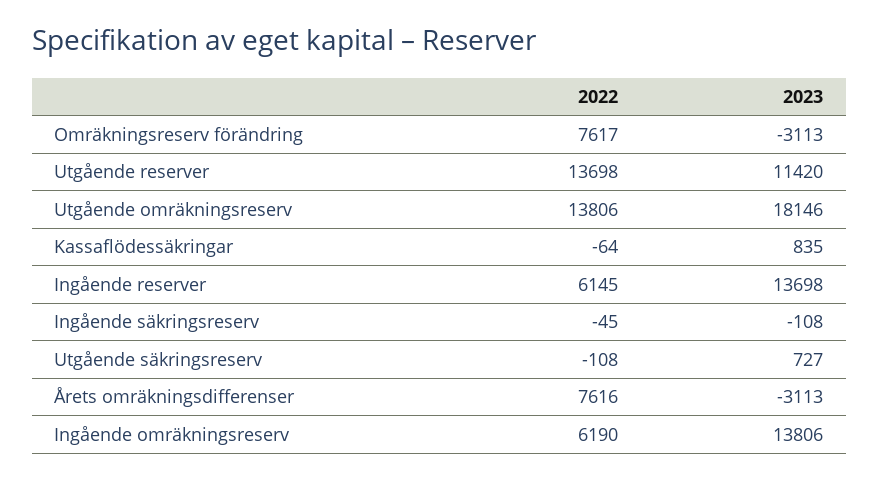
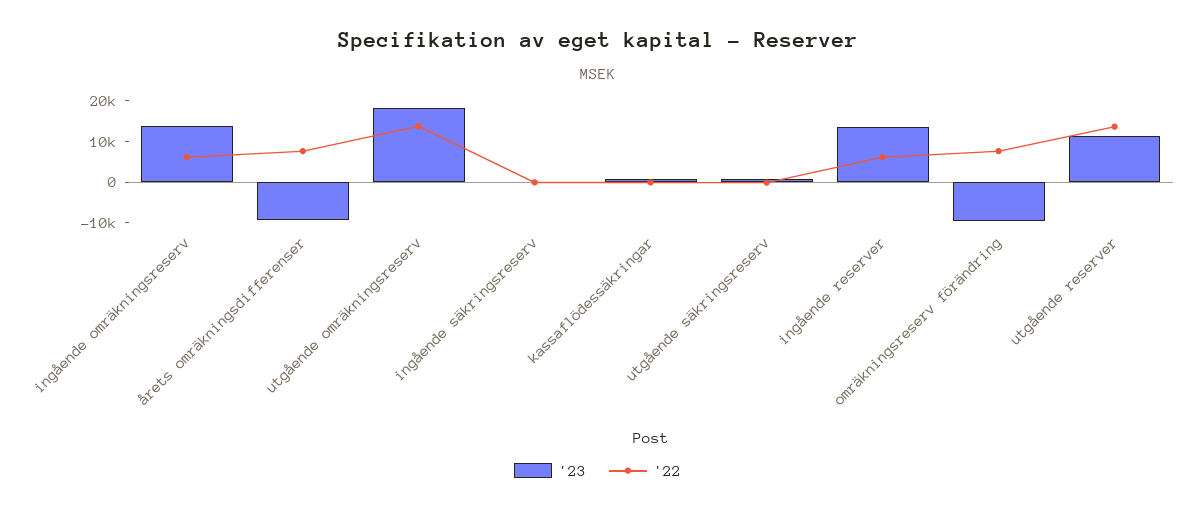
2023, Omräkningsreserv förändring: -3113 -> -10000
2023, Årets omräkningsdifferenser: -3113 -> -10000

